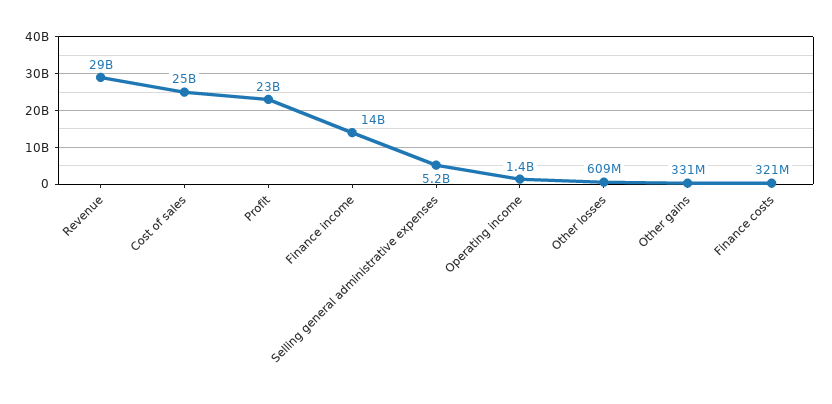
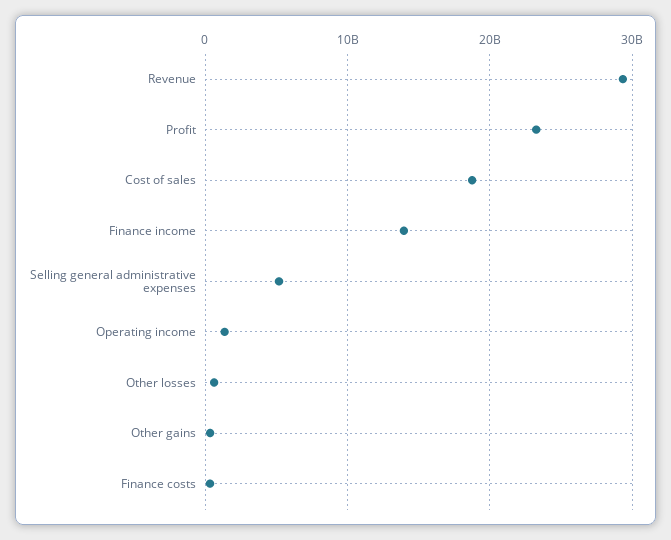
Cost of sales: 25000000000 -> 19000000000

